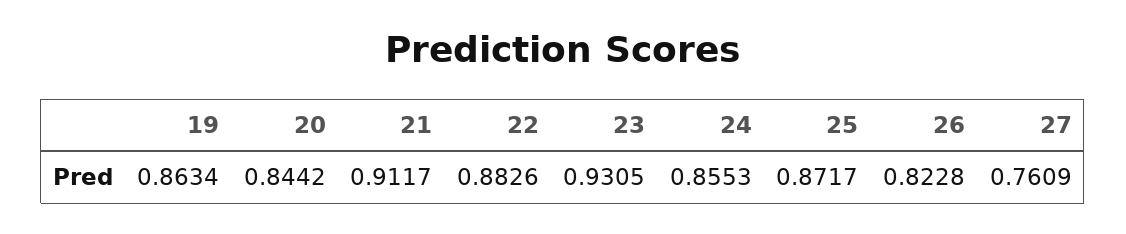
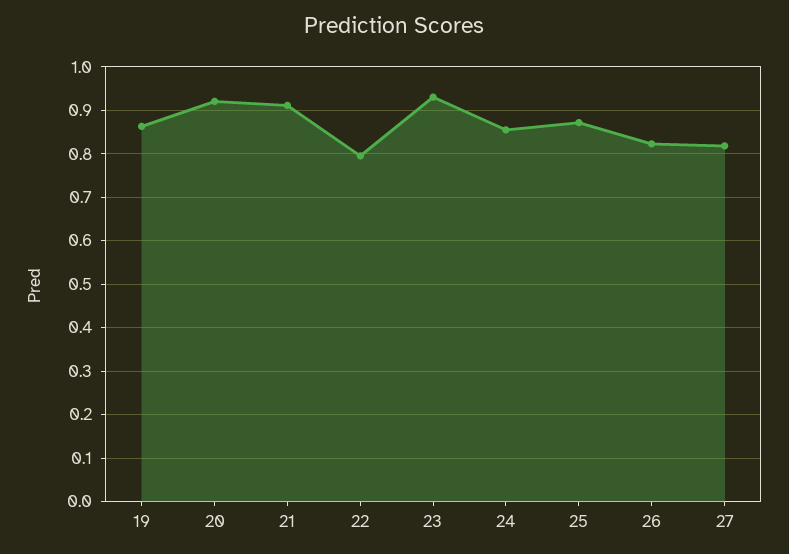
20: 0.8442 -> 0.92
22: 0.8826 -> 0.8
27: 0.7609 -> 0.82

